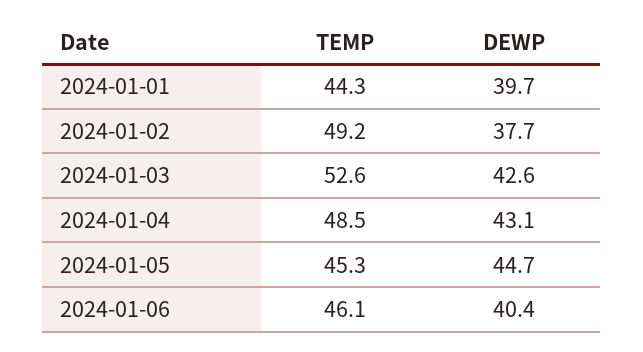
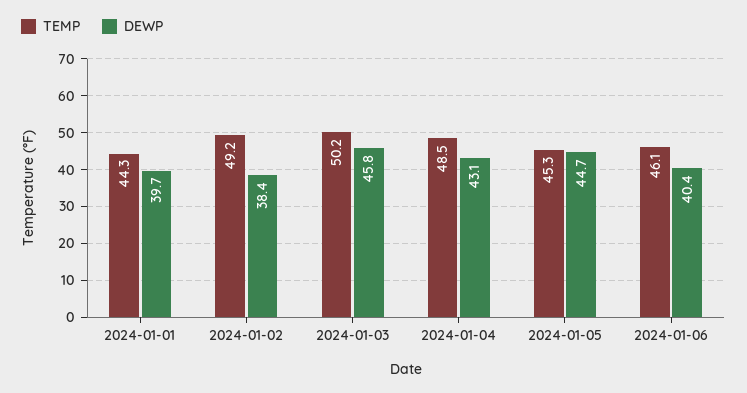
DEWP, 2024-01-02: 37.7 -> 38.4
TEMP, 2024-01-03: 52.6 -> 50.2
DEWP, 2024-01-03: 42.6 -> 45.8

